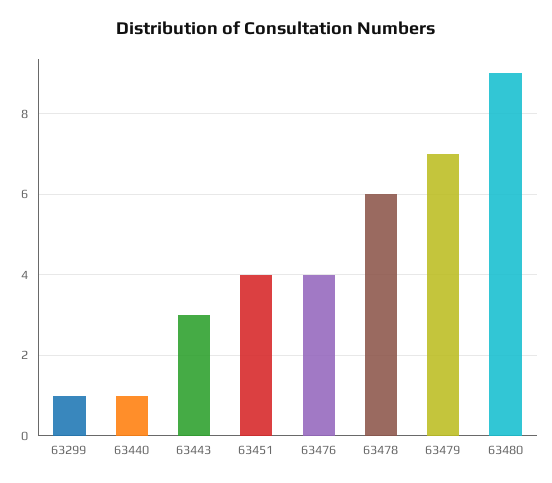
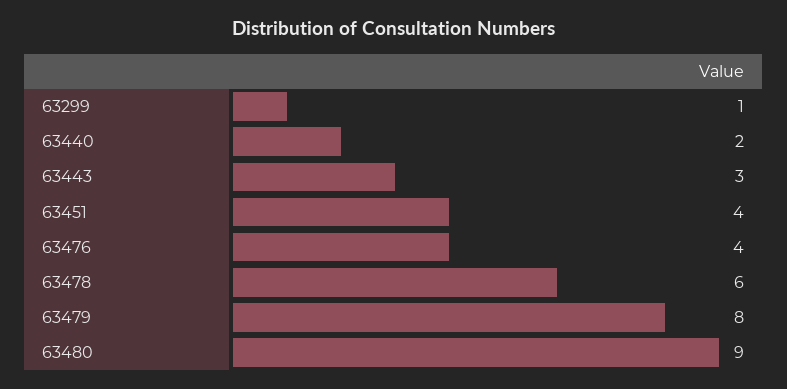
63440: 1 -> 2
63479: 7 -> 8

